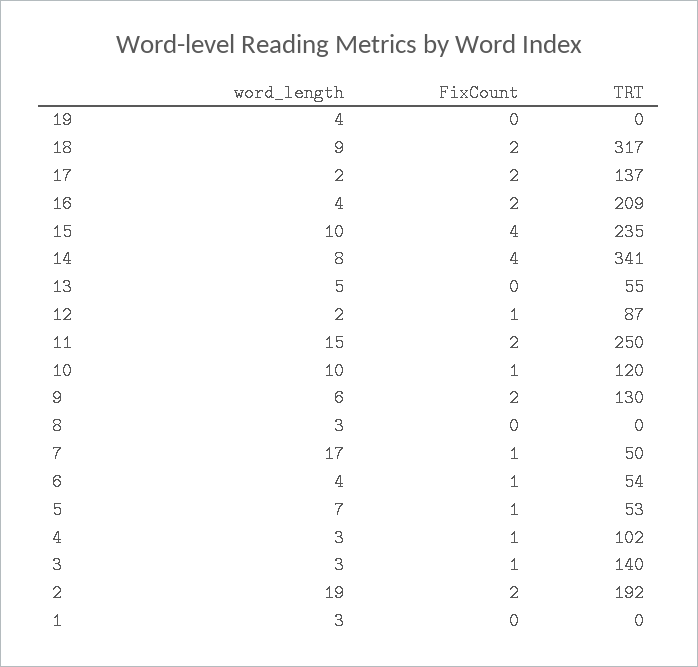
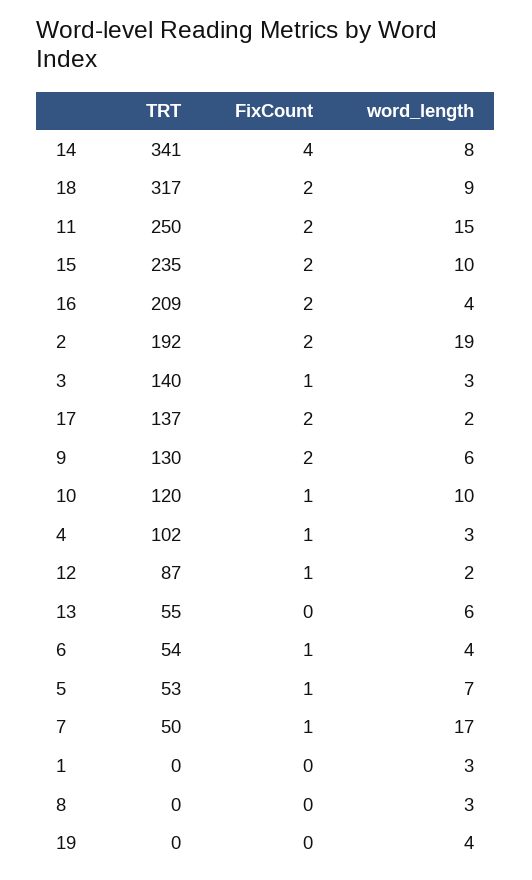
FixCount, 15: 4 -> 2
word_length, 13: 5 -> 6

